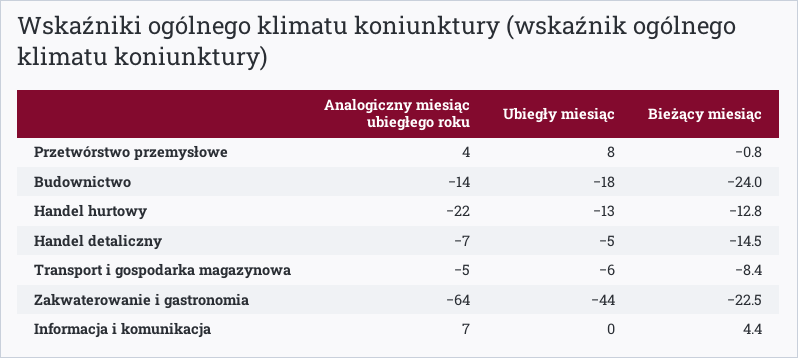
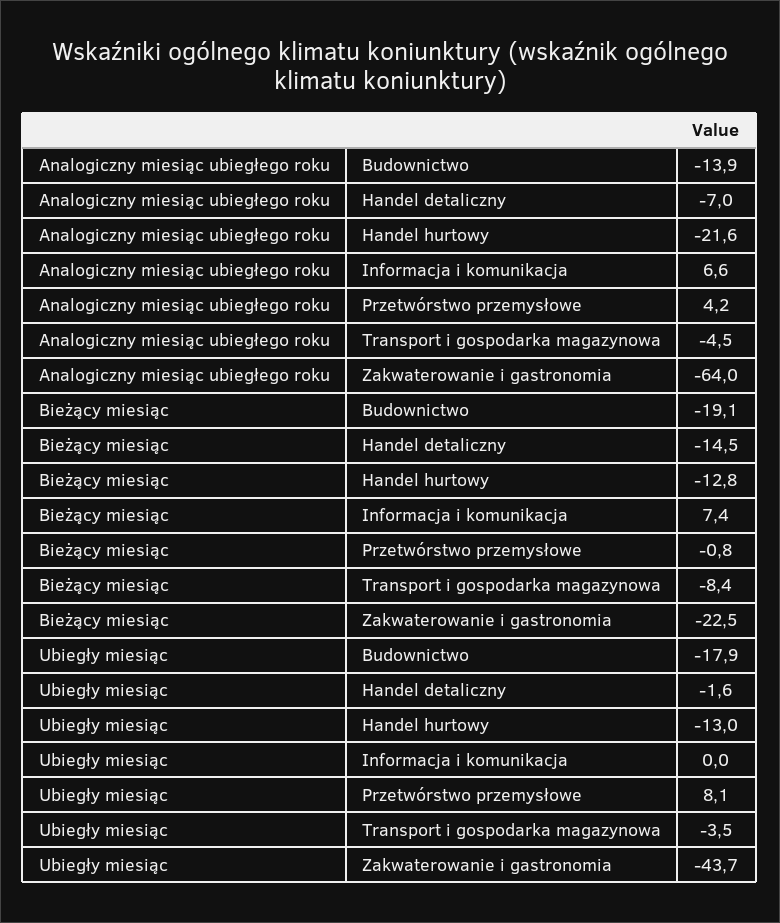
Bieżący miesiąc, Budownictwo: -24 -> -19.1
Ubiegły miesiąc, Handel detaliczny: -5 -> -1.6
Ubiegły miesiąc, Transport i gospodarka magazynowa: -6 -> -3.5
Bieżący miesiąc, Informacja i komunikacja: 4.4 -> 7.4

